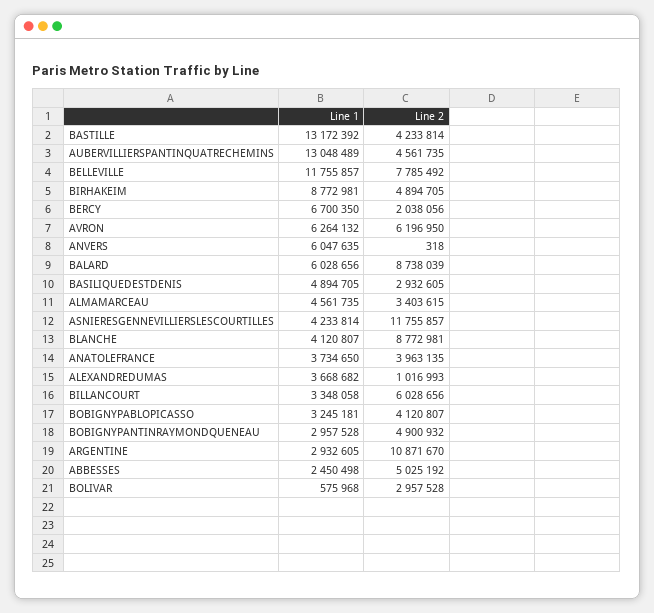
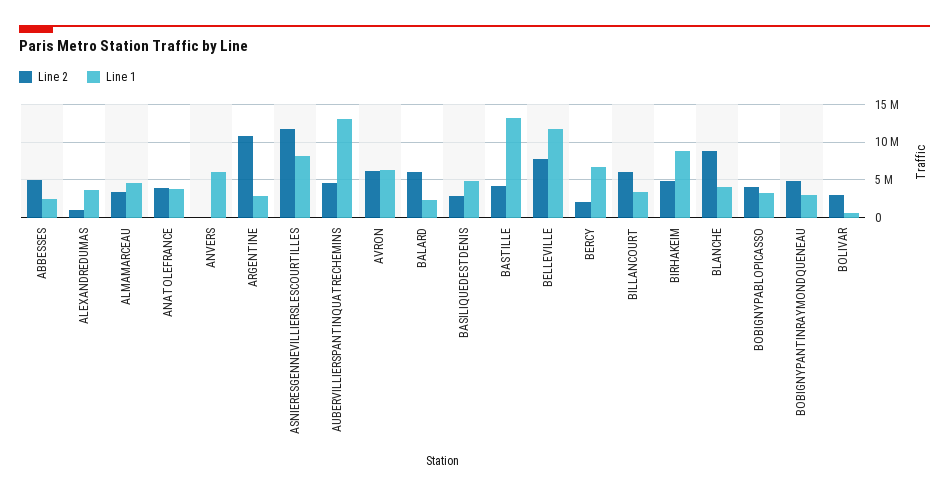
Line 1, BALARD: 6028656 -> 2000000
Line 2, BALARD: 8738039 -> 6000000
Line 1, ASNIERESGENNEVILLIERSLESCOURTILLES: 4233814 -> 8000000

